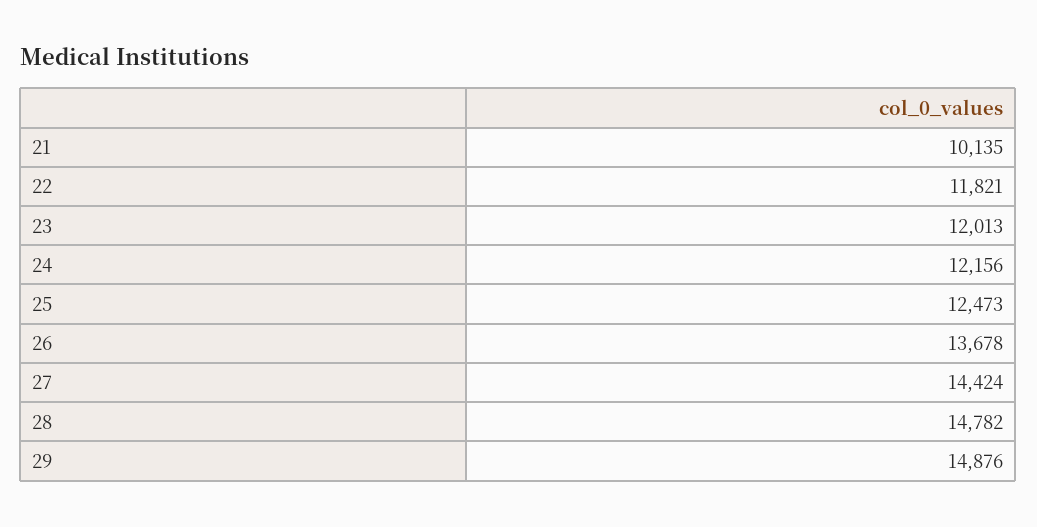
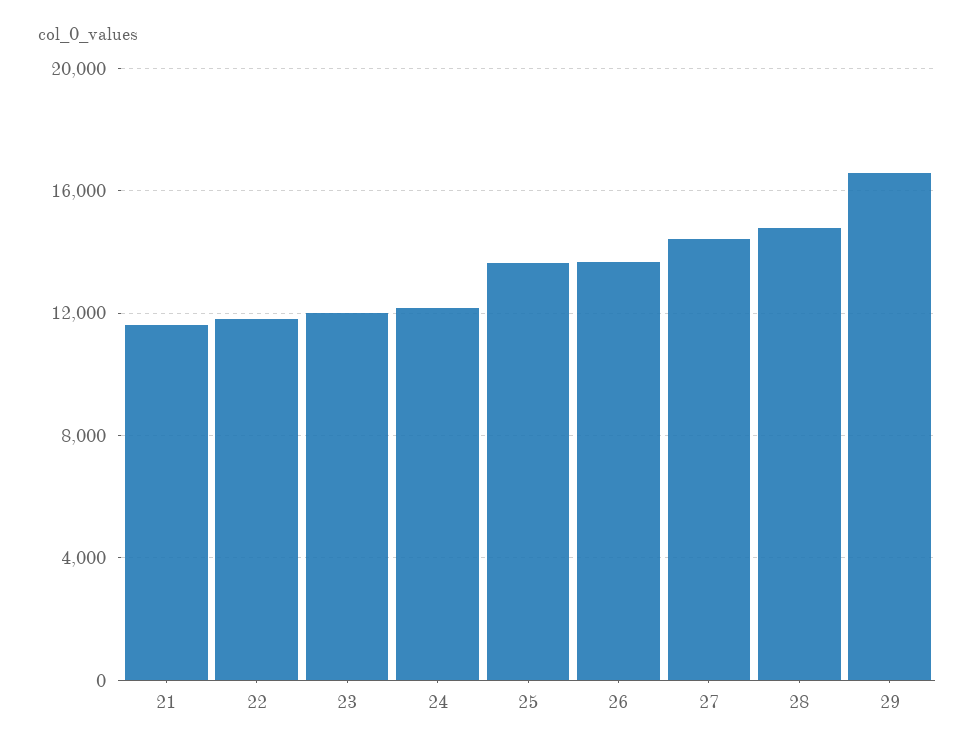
21: 10135 -> 11500
25: 12473 -> 13500
29: 14876 -> 16500

